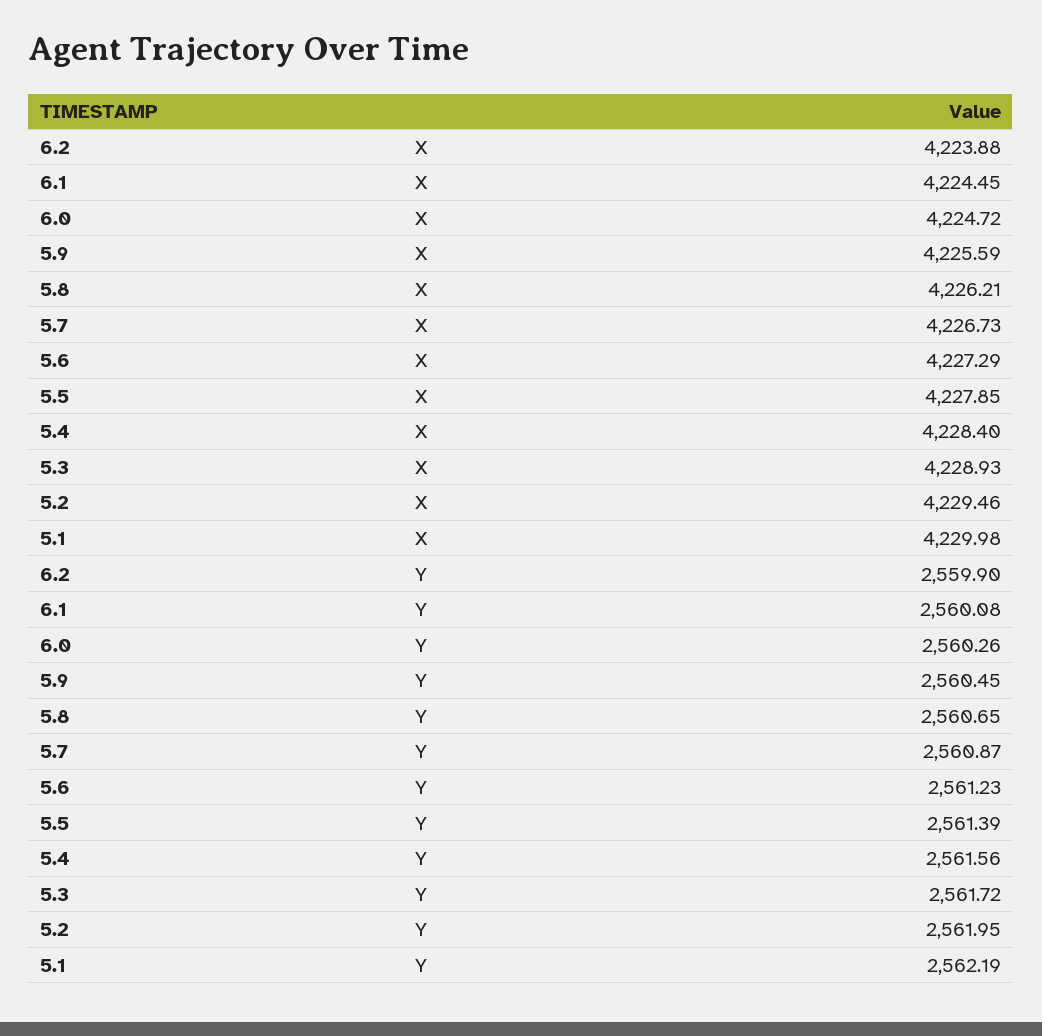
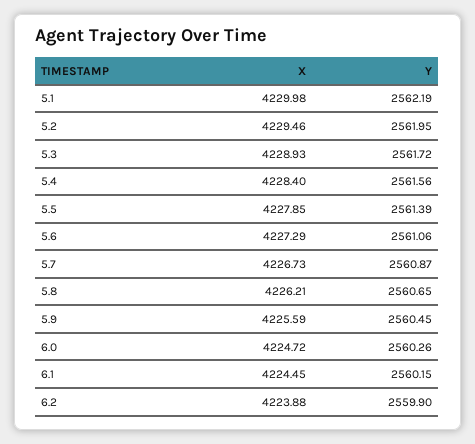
6.1, Y: 2560.08 -> 2560.15
5.6, Y: 2561.23 -> 2561.06

